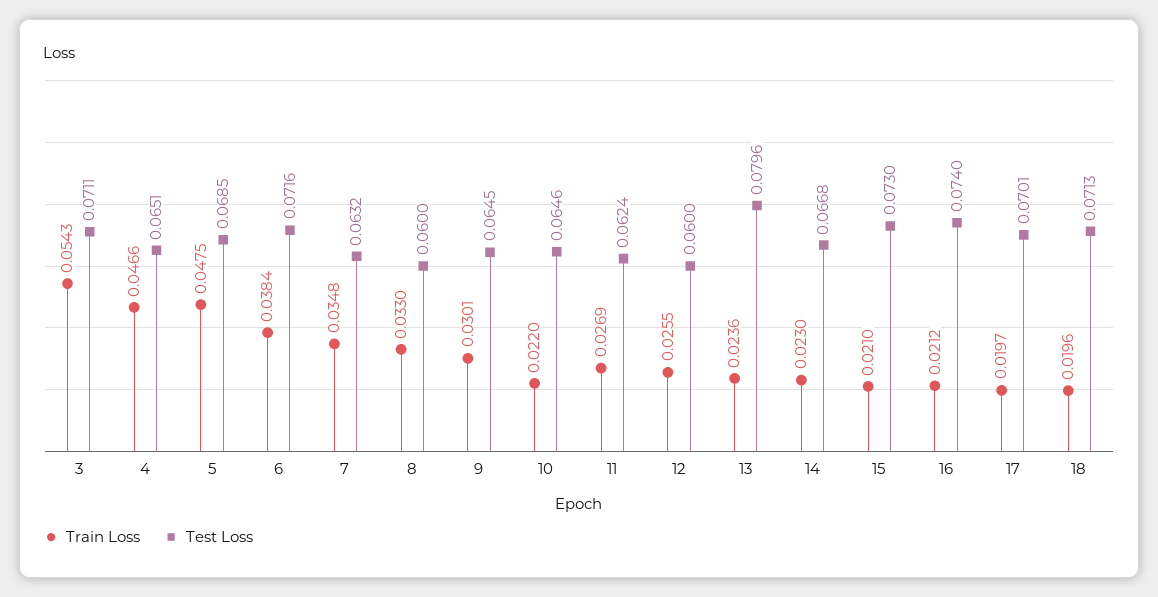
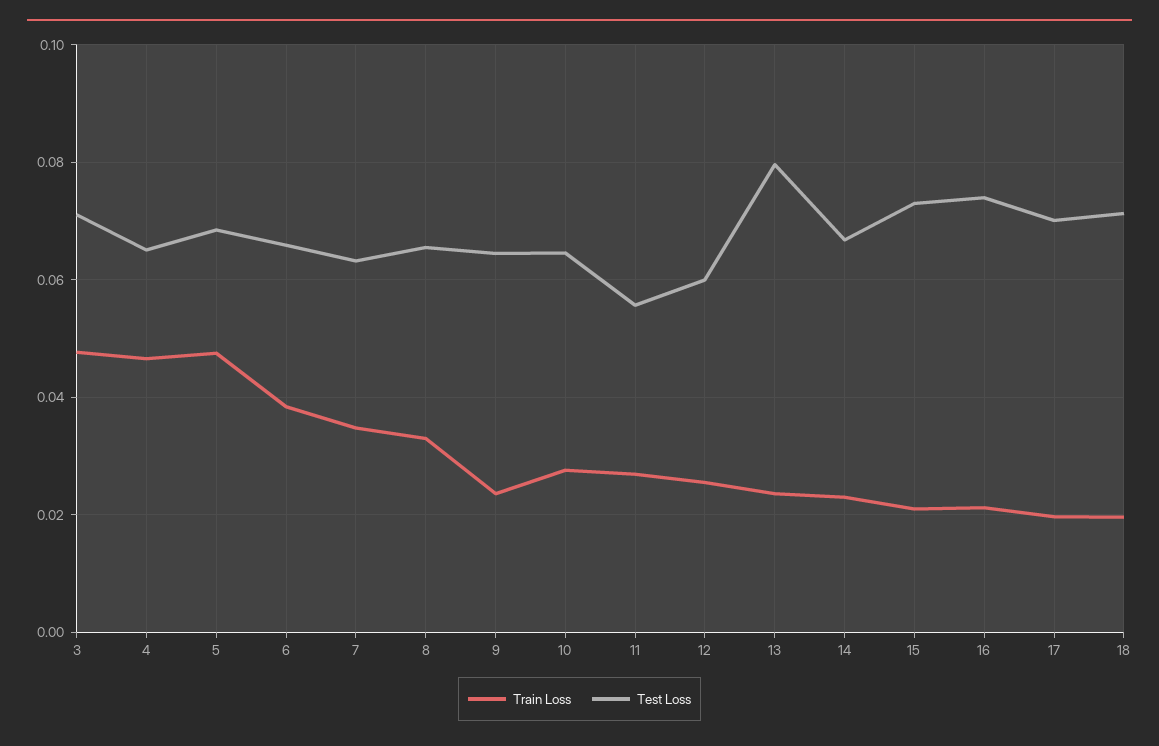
Train Loss, 3: 0.0543 -> 0.048
Test Loss, 6: 0.0716 -> 0.066
Test Loss, 8: 0.06 -> 0.066
Train Loss, 9: 0.0301 -> 0.024
Train Loss, 10: 0.022 -> 0.028
Test Loss, 11: 0.0624 -> 0.056

